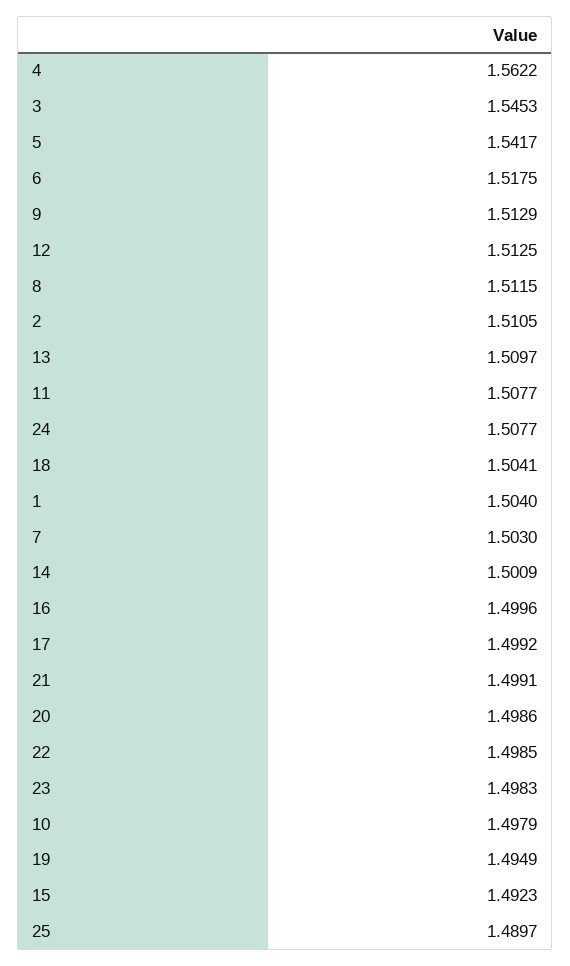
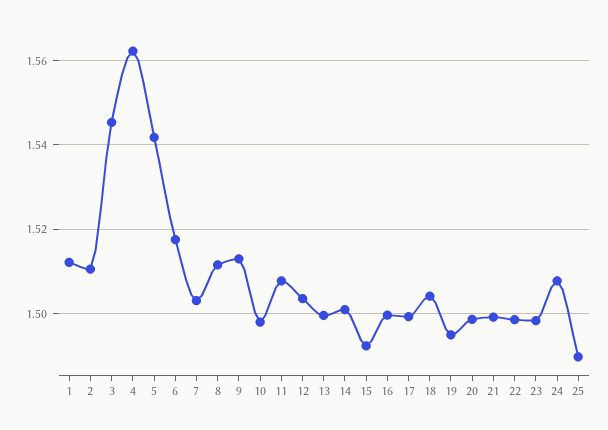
12: 1.5125 -> 1.504
13: 1.5097 -> 1.5
1: 1.504 -> 1.512

